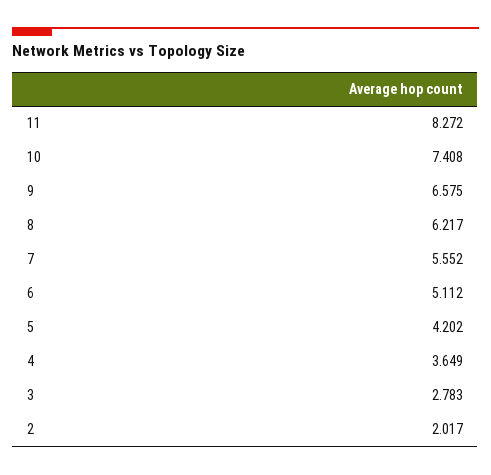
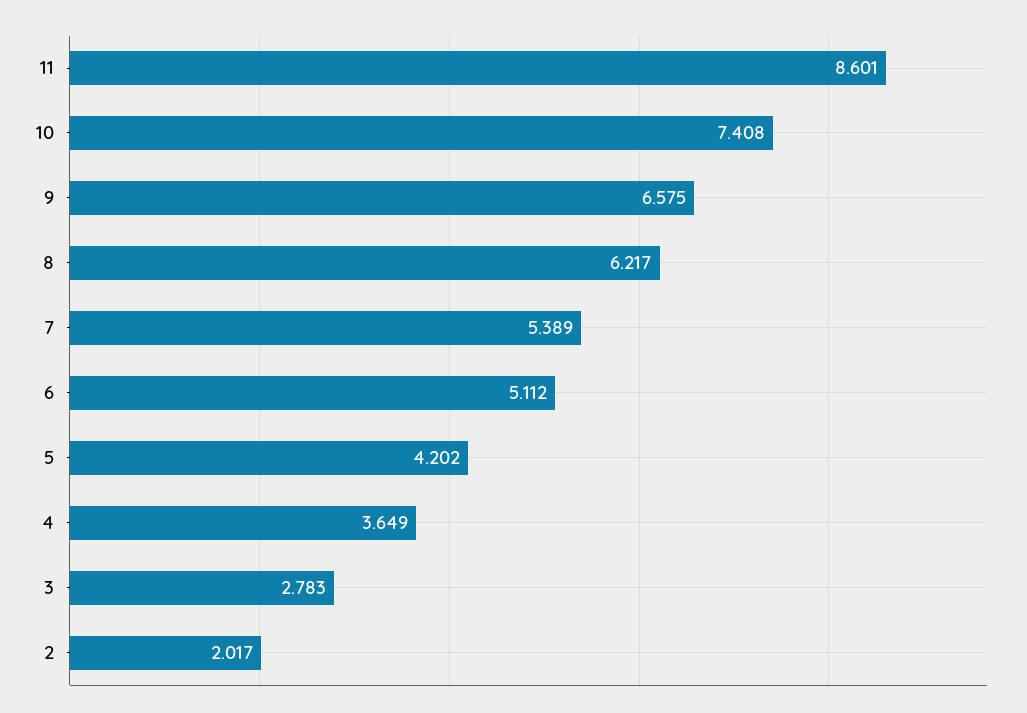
11: 8.272 -> 8.601
7: 5.552 -> 5.389

